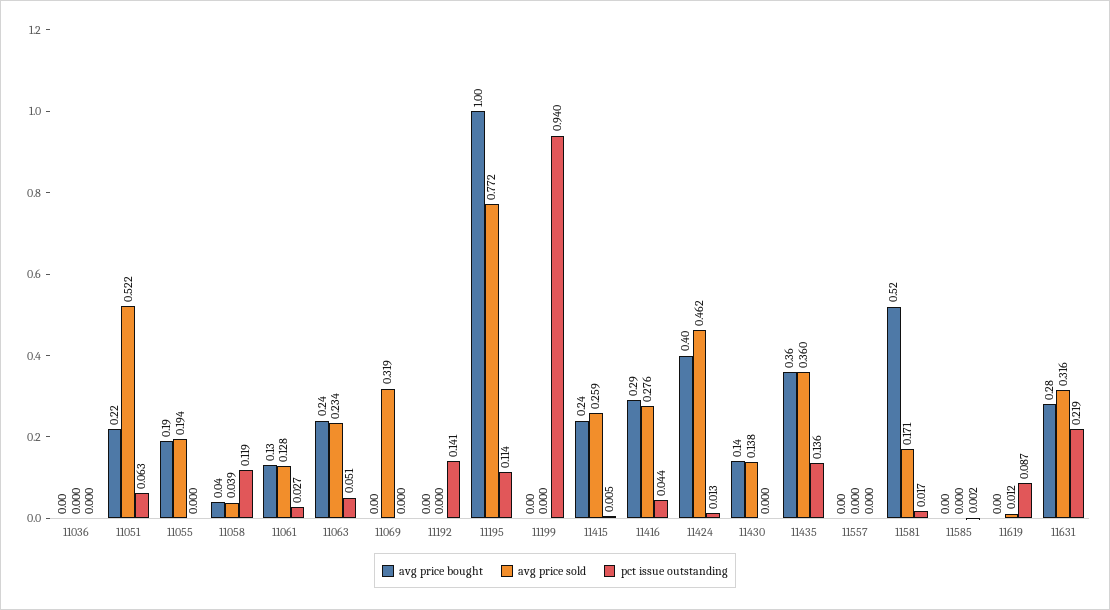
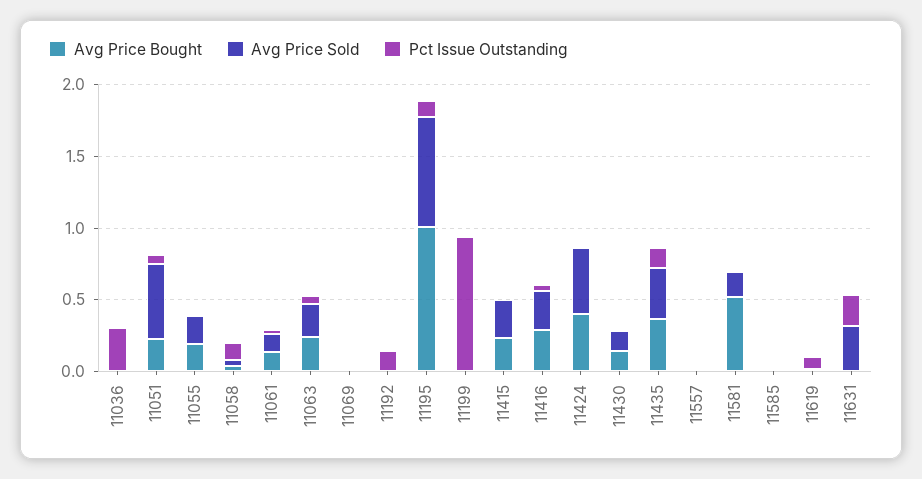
pct issue outstanding, 11036: 0 -> 0.3
avg price sold, 11069: 0.319 -> 0
avg price bought, 11631: 0.28 -> 0

